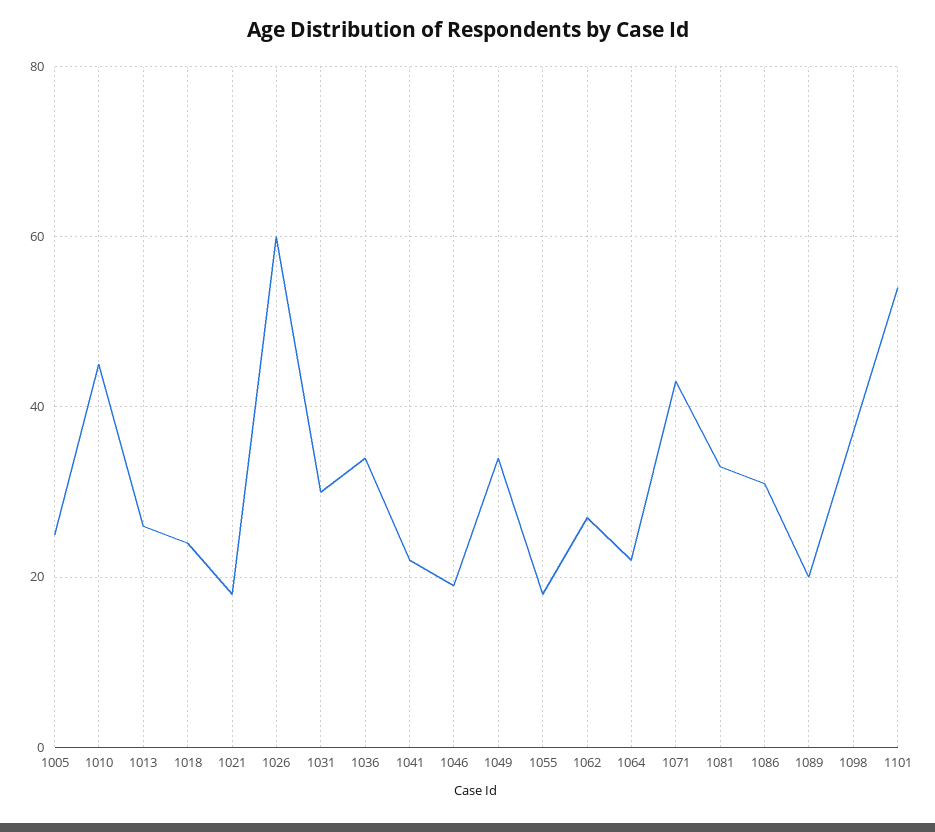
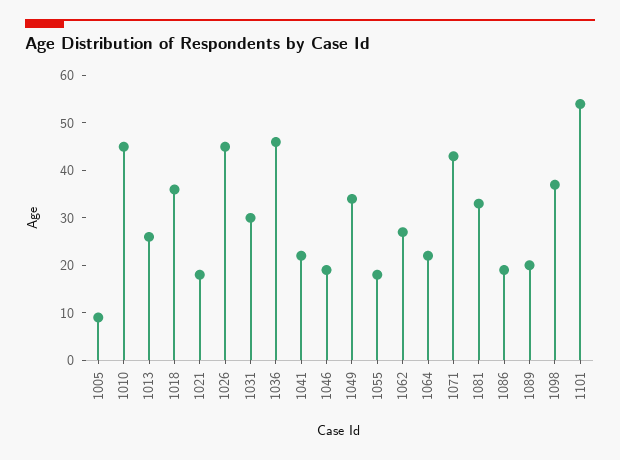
1005: 25 -> 10
1018: 25 -> 35
1026: 60 -> 45
1036: 35 -> 45
1086: 30 -> 20

